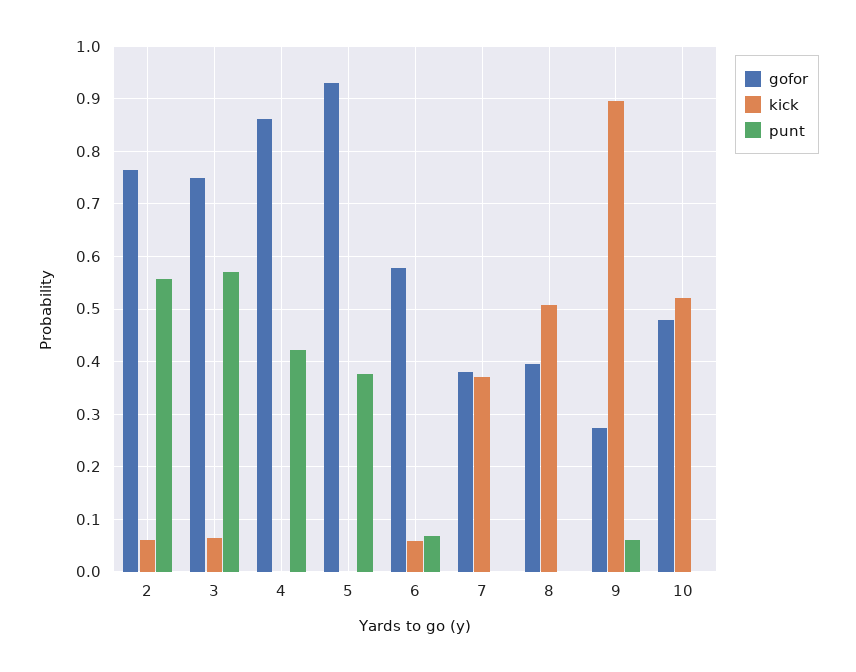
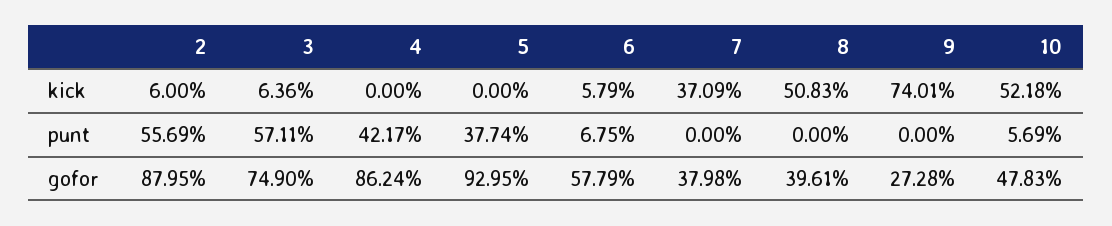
gofor, 2: 0.76 -> 0.8795
kick, 9: 0.9 -> 0.7401
punt, 9: 0.06 -> 0
punt, 10: 0 -> 0.0569

